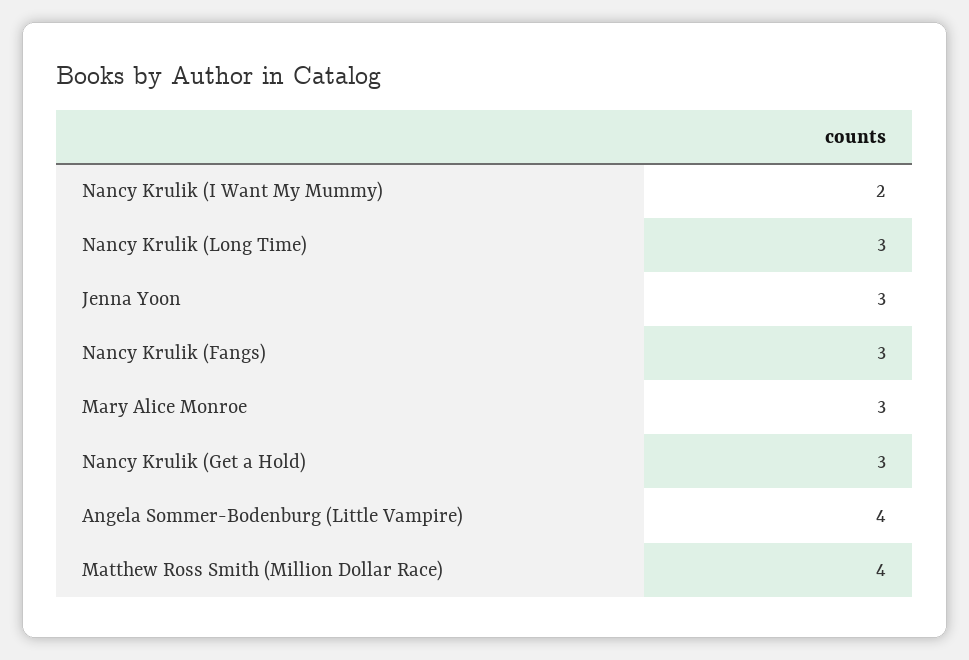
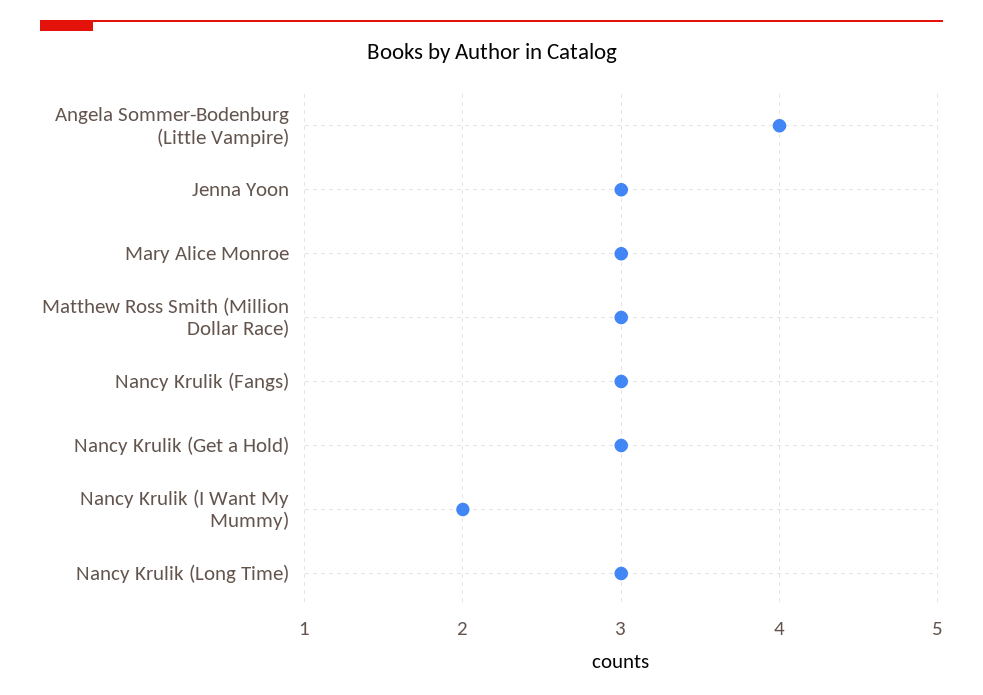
Matthew Ross Smith (Million Dollar Race): 4 -> 3

